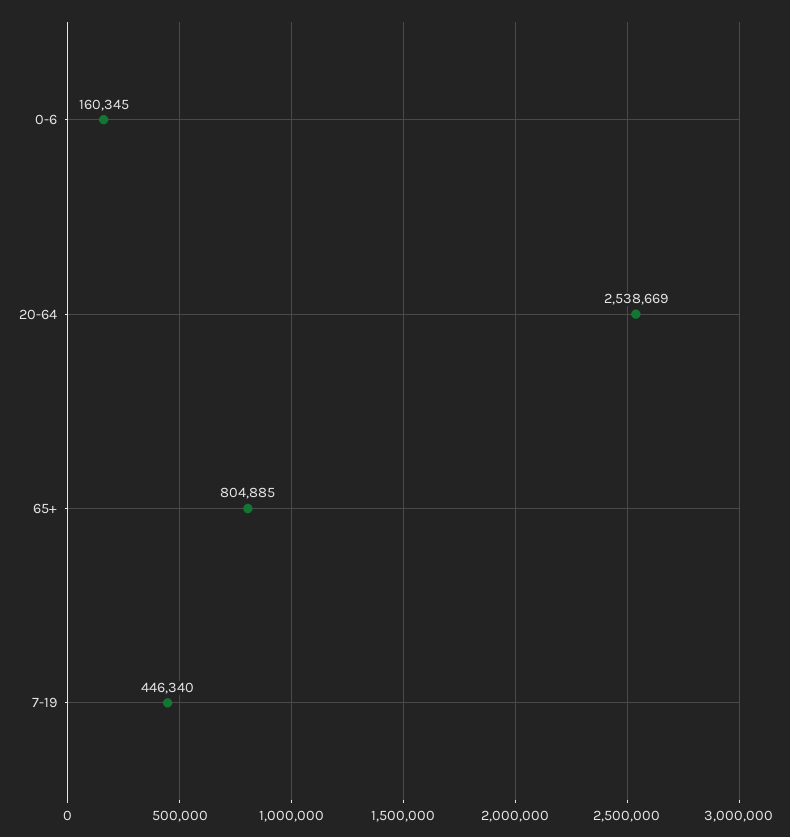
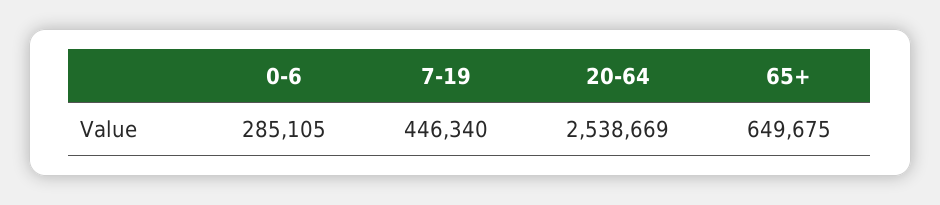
0-6: 160345 -> 285105
65+: 804885 -> 649675

